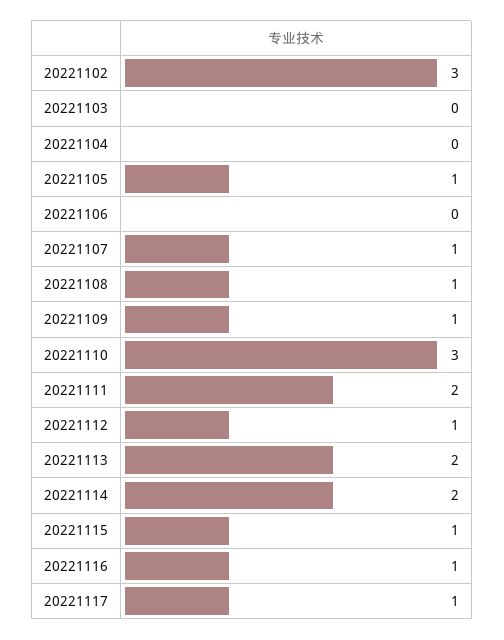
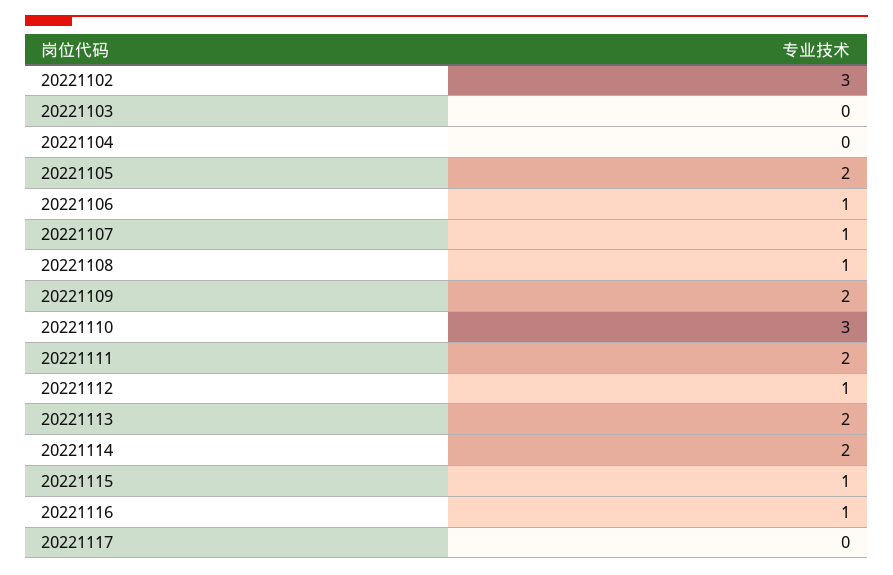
20221105: 1 -> 2
20221106: 0 -> 1
20221109: 1 -> 2
20221117: 1 -> 0

